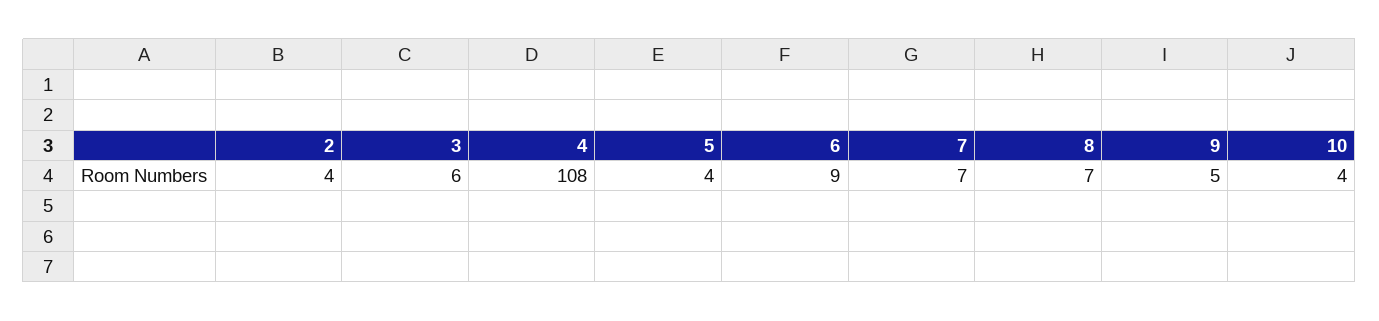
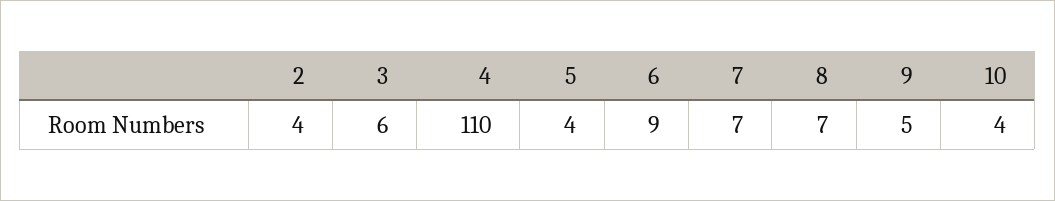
4: 108 -> 110

